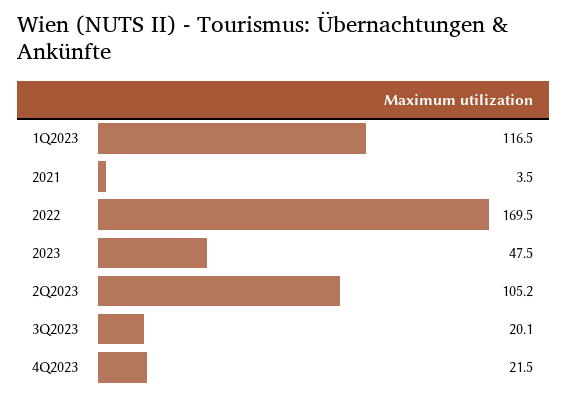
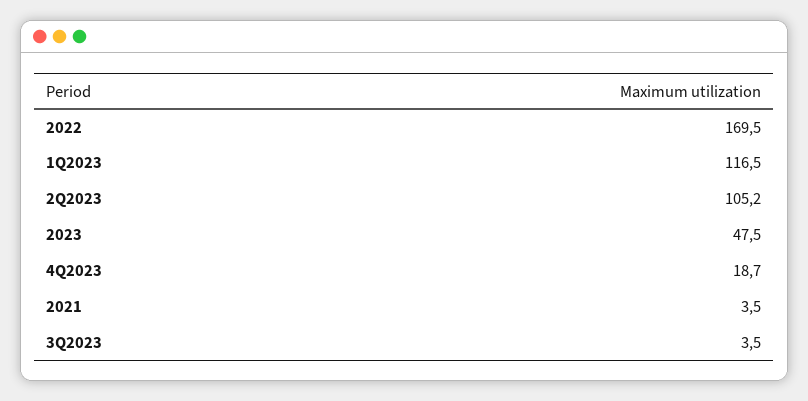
3Q2023: 20.1 -> 3.5
4Q2023: 21.5 -> 18.7

